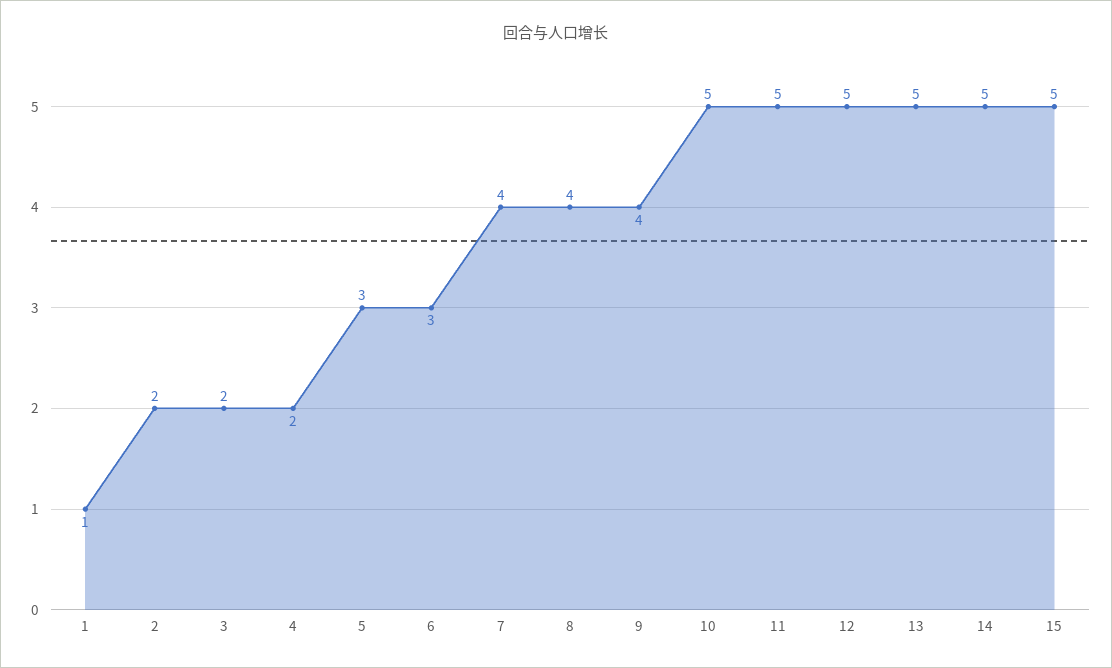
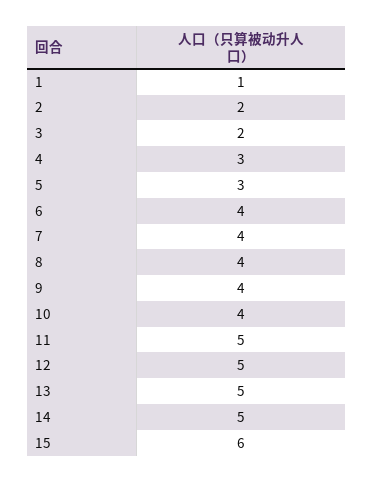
4: 2 -> 3
6: 3 -> 4
10: 5 -> 4
15: 5 -> 6

